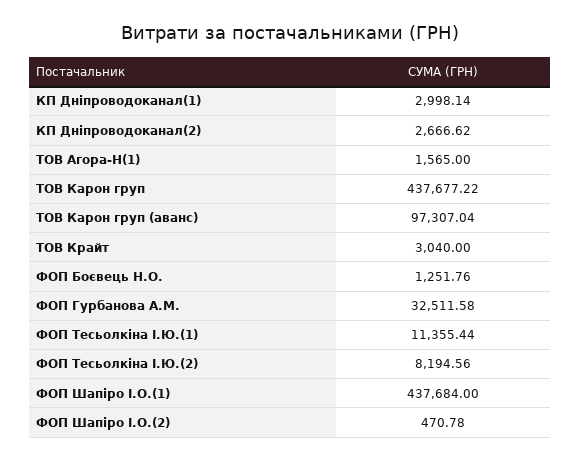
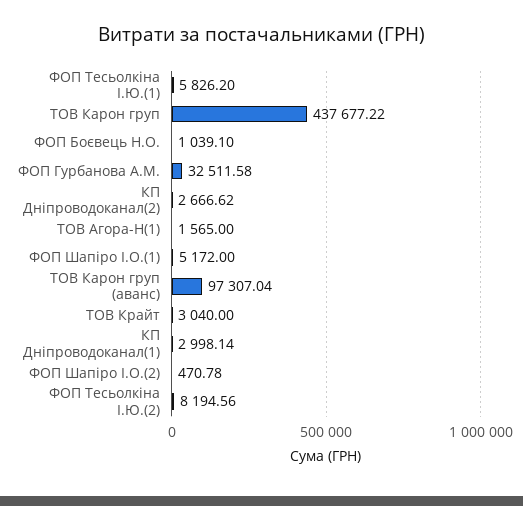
ФОП Боєвець Н.О.: 1251.76 -> 1039.1
ФОП Тесьолкіна І.Ю.(1): 11355.44 -> 5826.2
ФОП Шапіро І.О.(1): 437684 -> 5172

